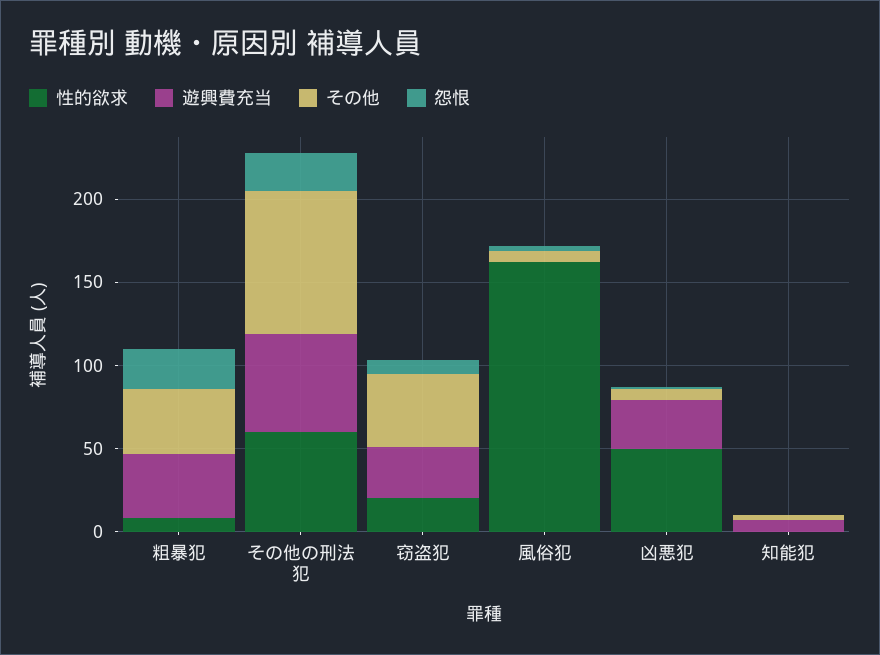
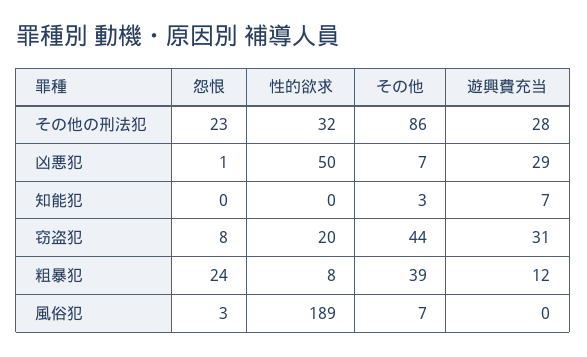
遊興費充当, 粗暴犯: 40 -> 12
性的欲求, その他の刑法犯: 60 -> 32
遊興費充当, その他の刑法犯: 60 -> 28
性的欲求, 風俗犯: 160 -> 189

